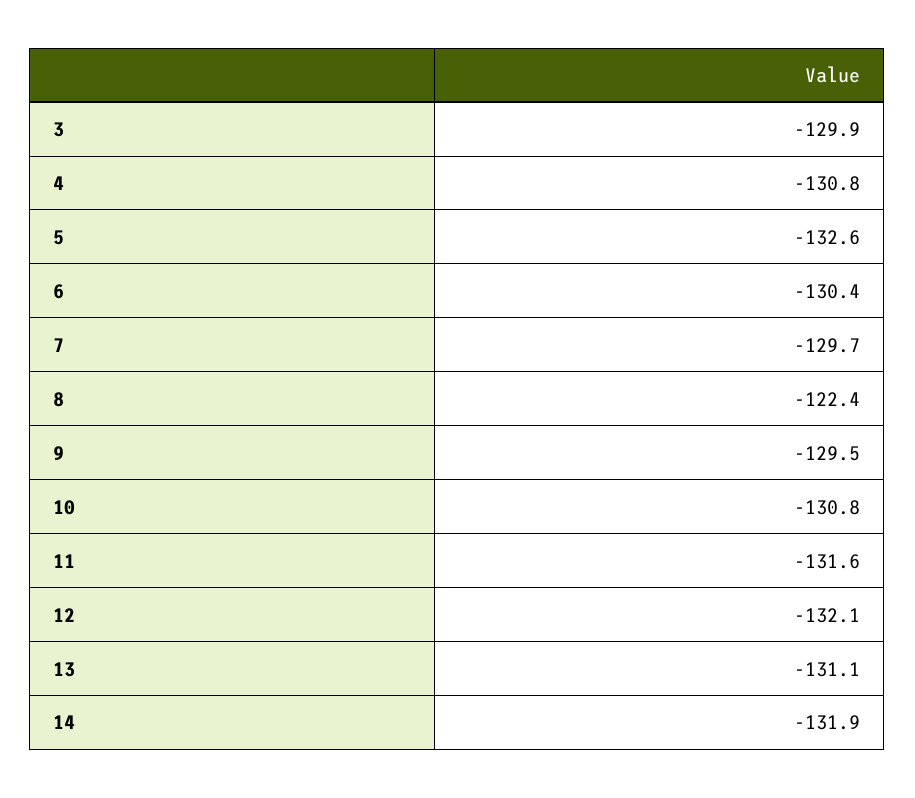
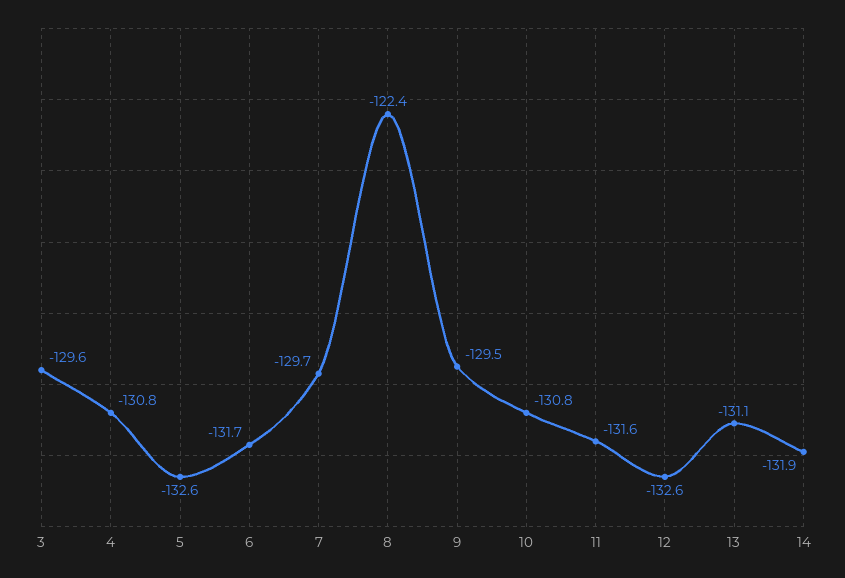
3: -129.9 -> -129.6
6: -130.4 -> -131.7
12: -132.1 -> -132.6

